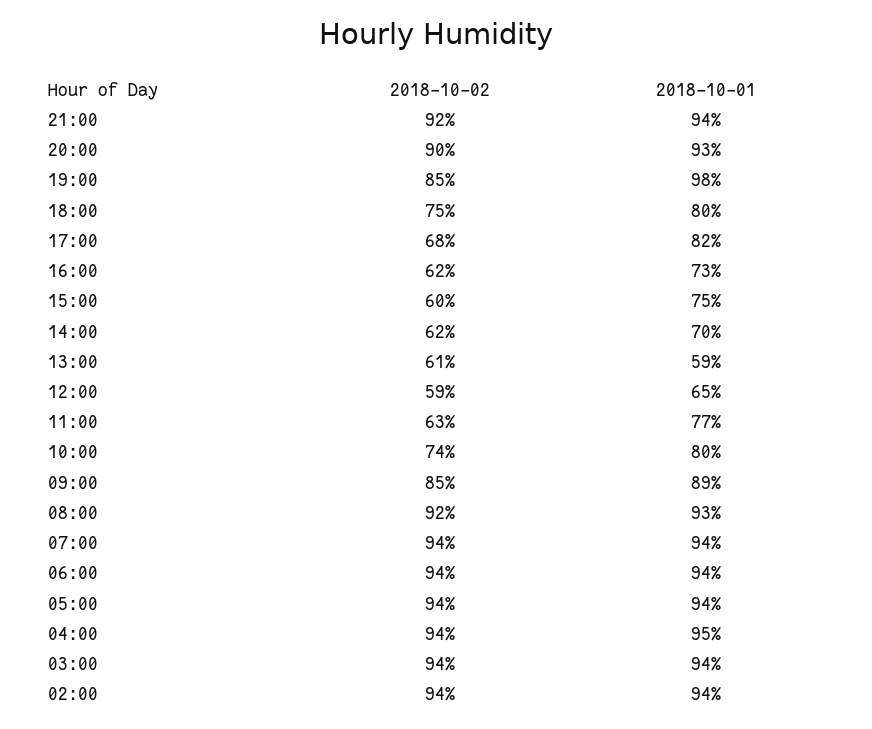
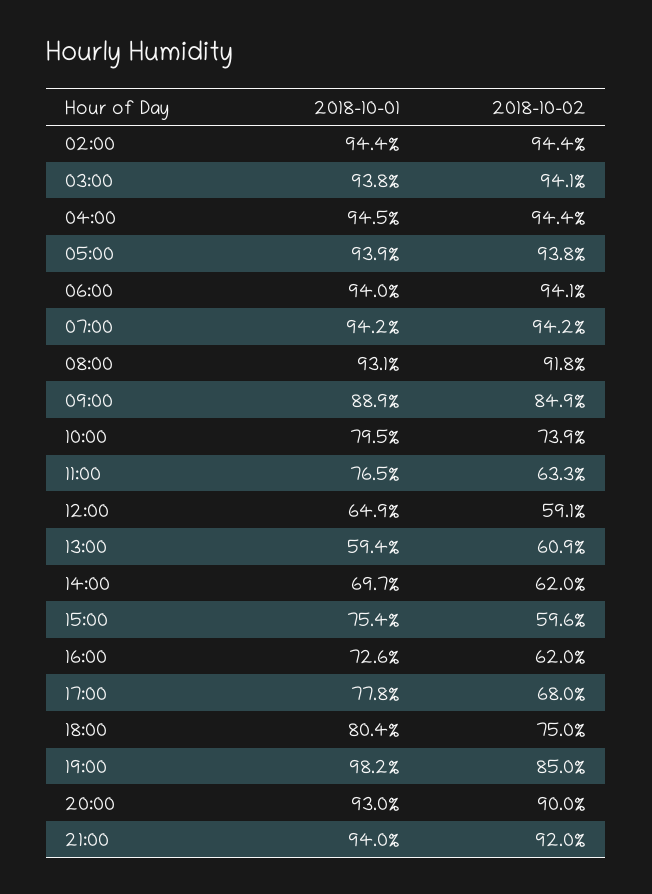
2018-10-01, 17:00: 82 -> 77.8

